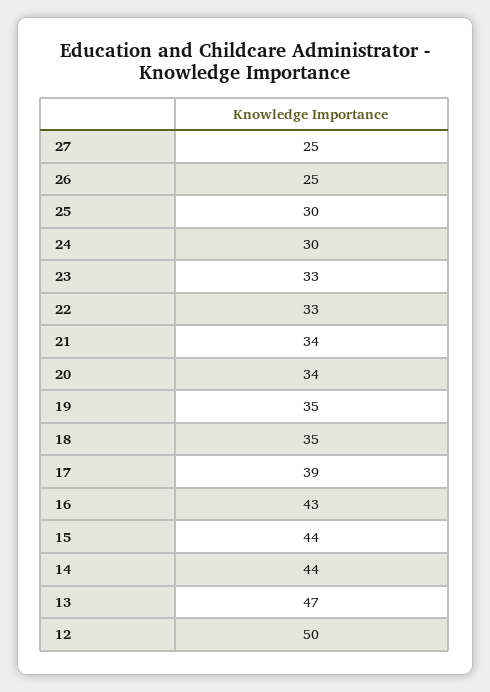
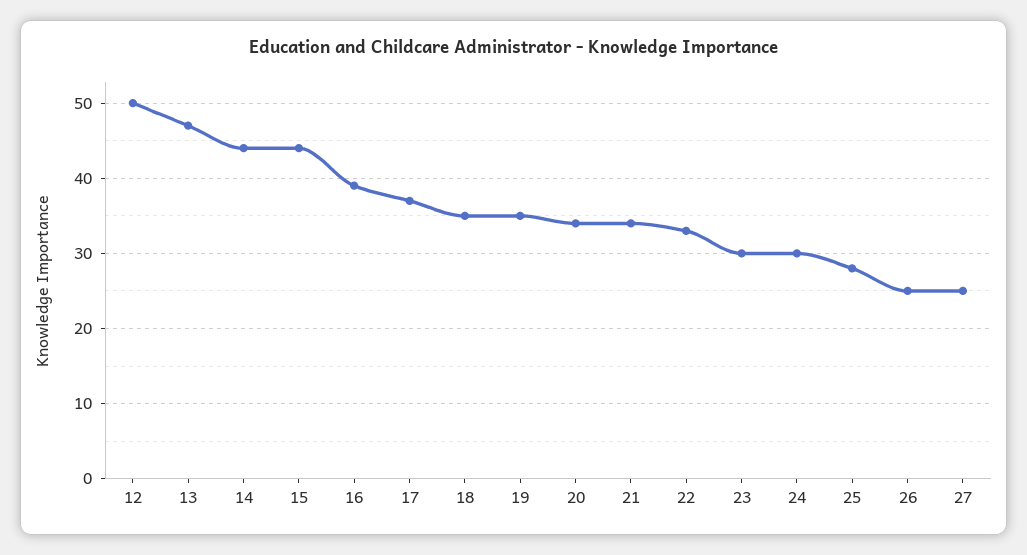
25: 30 -> 28
23: 33 -> 30
17: 39 -> 37
16: 43 -> 39

